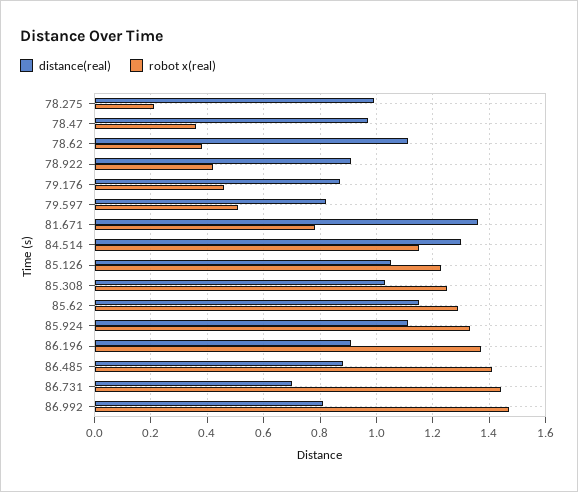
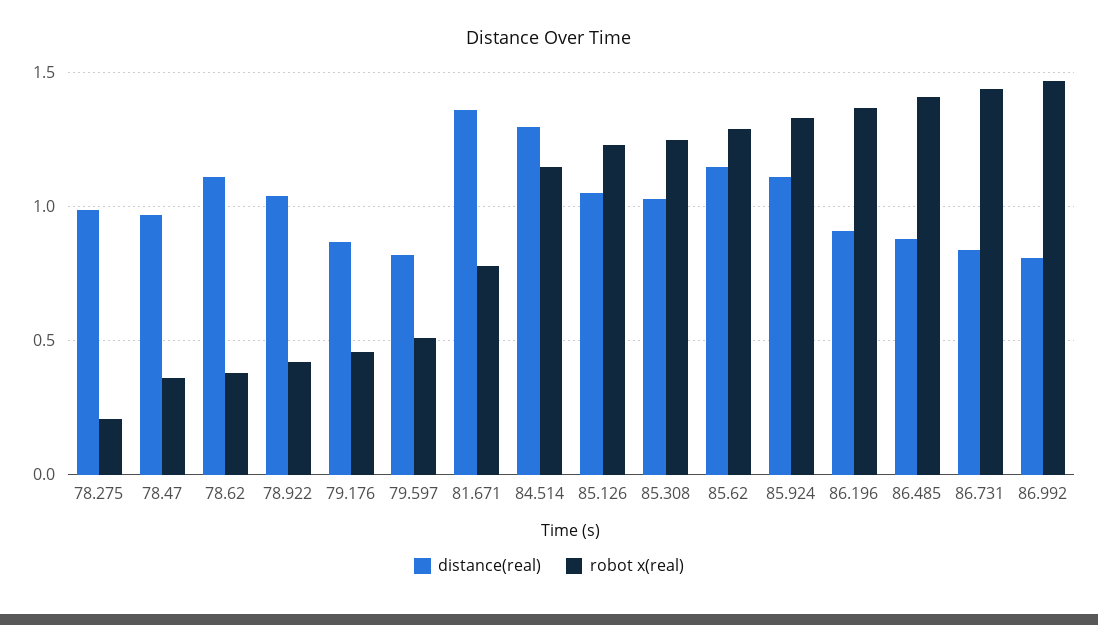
distance(real), 78.922: 0.9 -> 1.05
distance(real), 86.731: 0.7 -> 0.85

